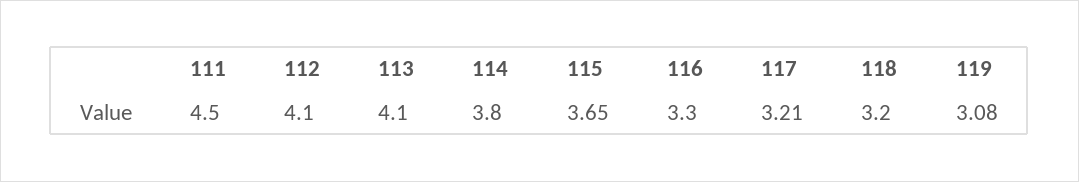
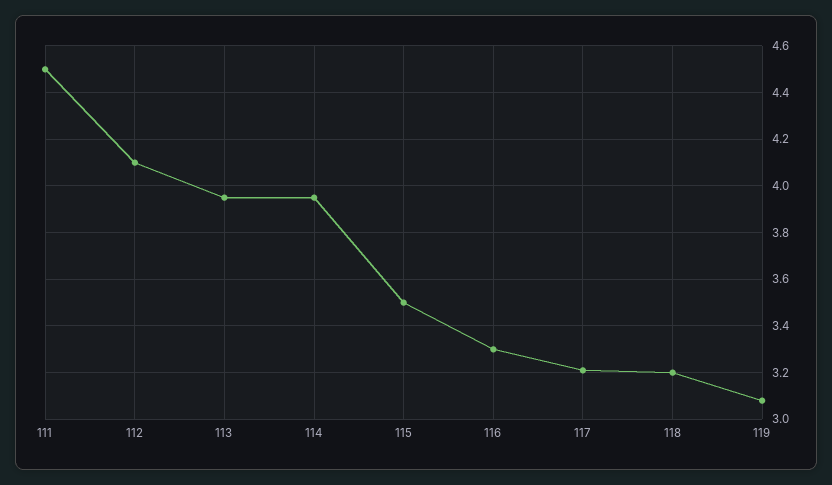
113: 4.1 -> 3.95
114: 3.8 -> 3.95
115: 3.65 -> 3.5

